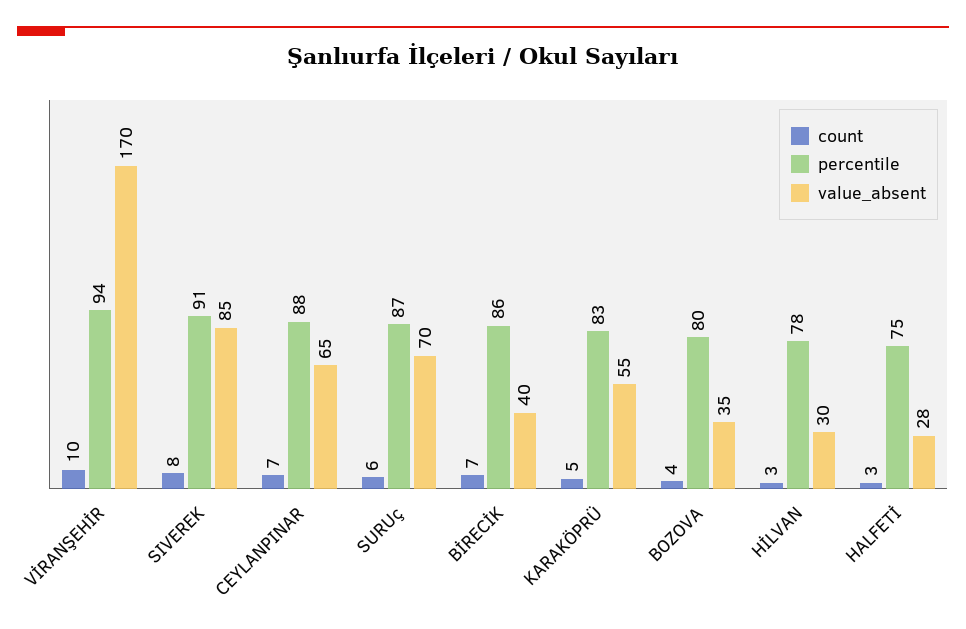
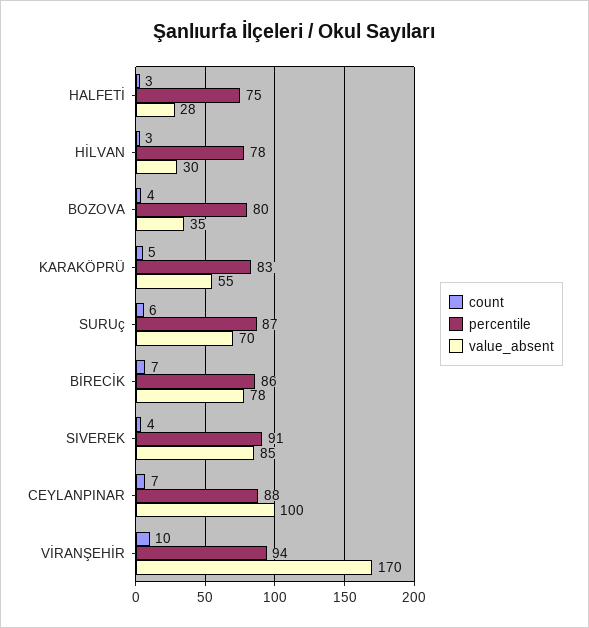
count, SIVEREK: 8 -> 4
value_absent, CEYLANPINAR: 65 -> 100
value_absent, BİRECİK: 40 -> 78

